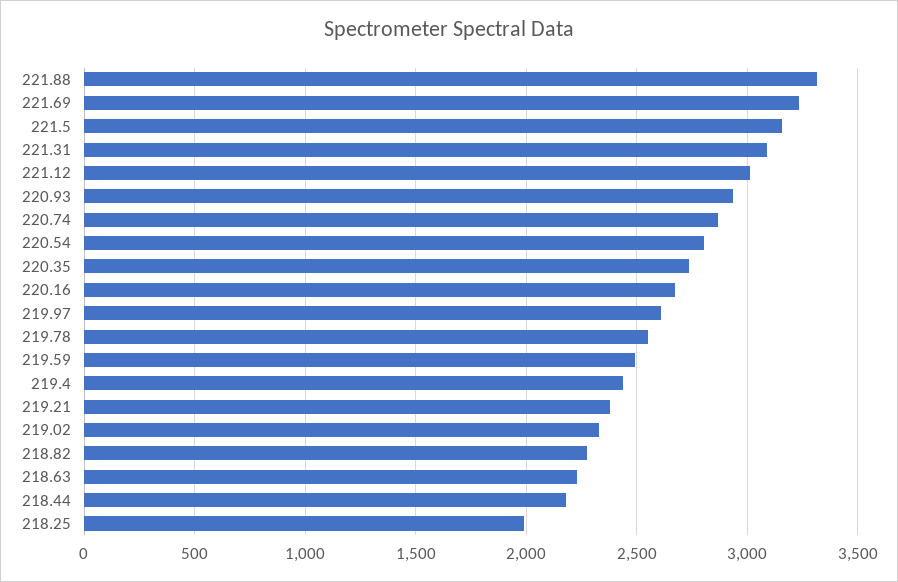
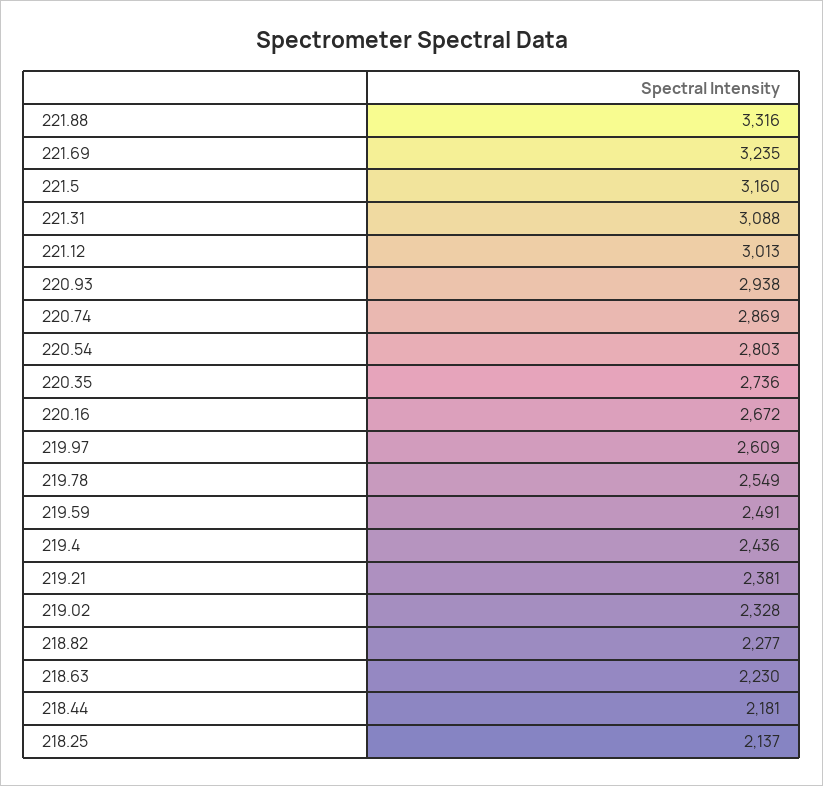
218.25: 2000 -> 2137

